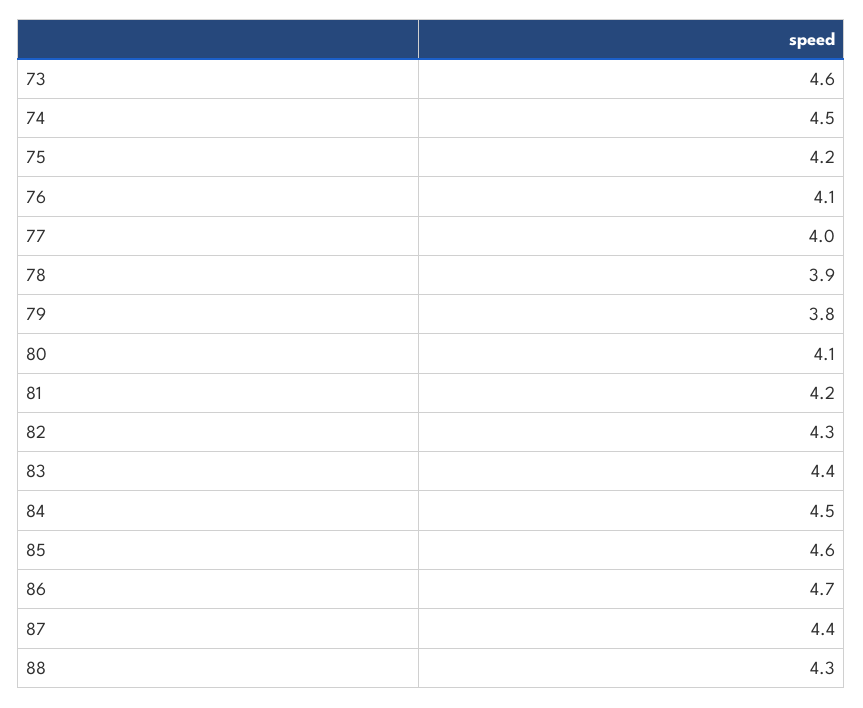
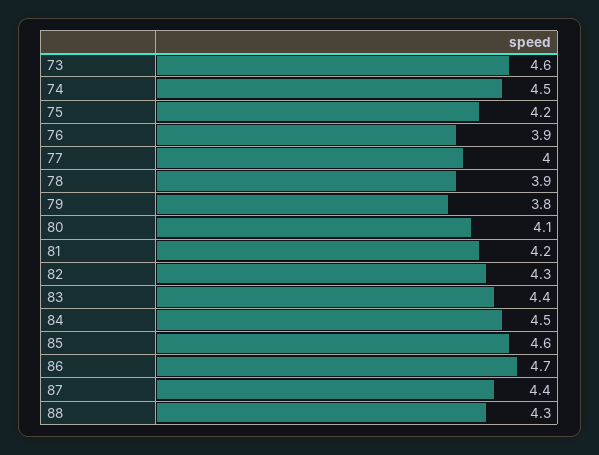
76: 4.1 -> 3.9

